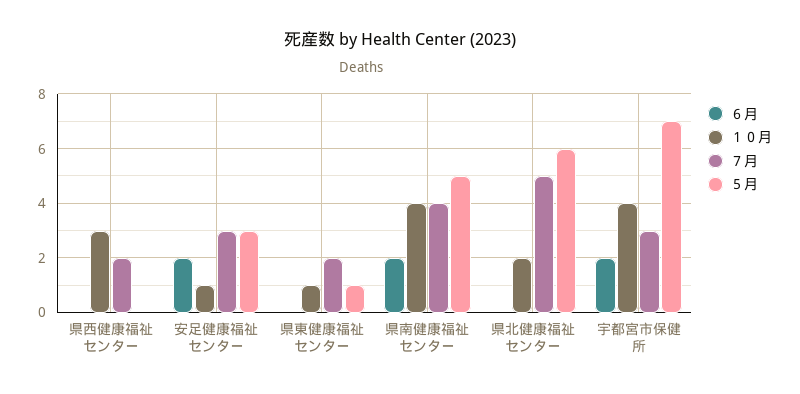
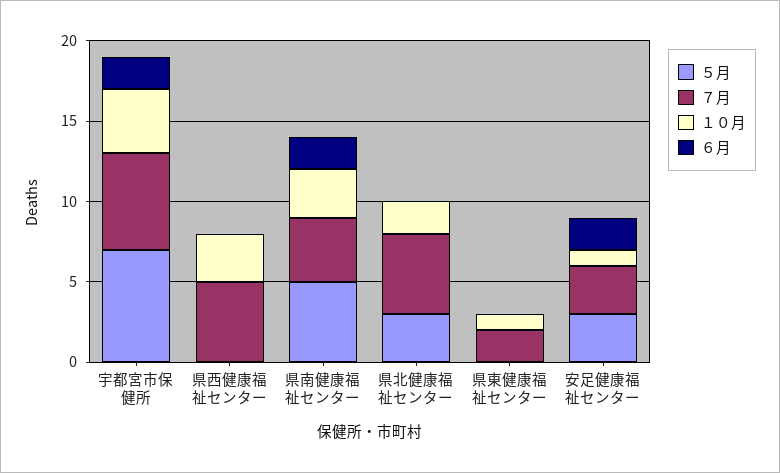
７月, 県西健康福祉センター: 2 -> 5
５月, 県東健康福祉センター: 1 -> 0
１０月, 県南健康福祉センター: 4 -> 3
５月, 県北健康福祉センター: 6 -> 3
７月, 宇都宮市保健所: 3 -> 6

